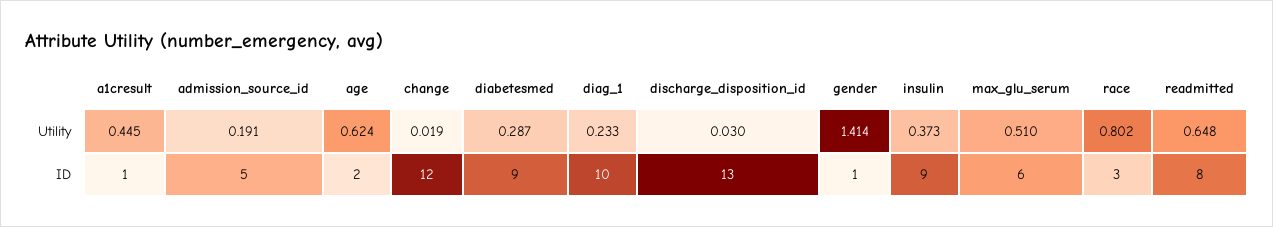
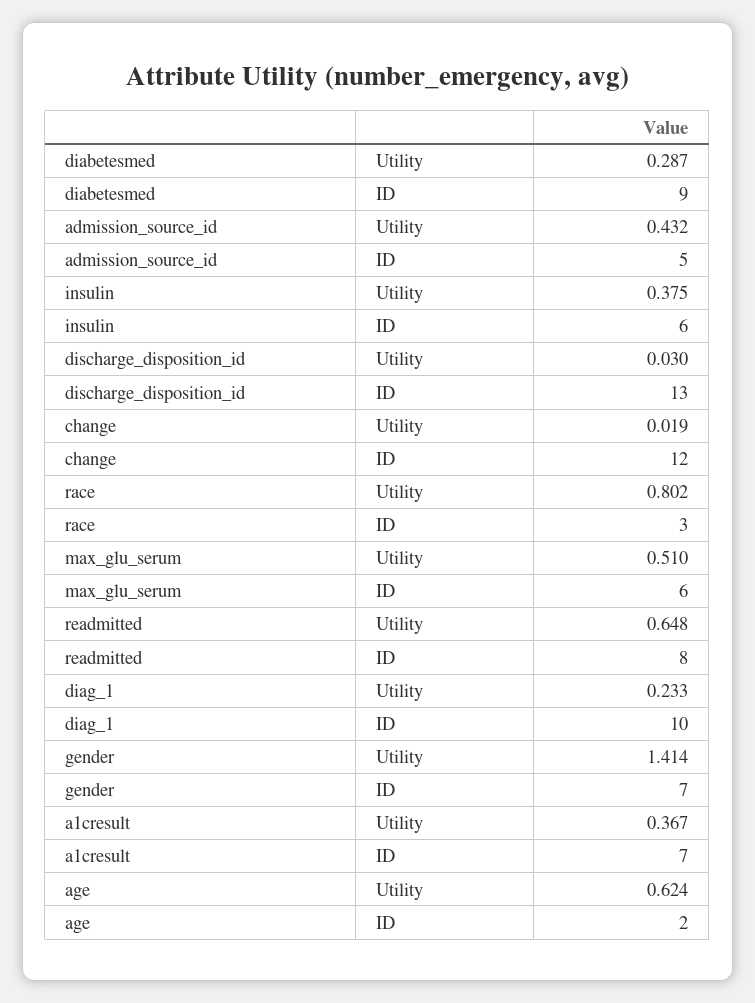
a1cresult, Utility: 0.445 -> 0.367
admission_source_id, Utility: 0.191 -> 0.432
insulin, Utility: 0.373 -> 0.375
a1cresult, ID: 1 -> 7
gender, ID: 1 -> 7
insulin, ID: 9 -> 6

